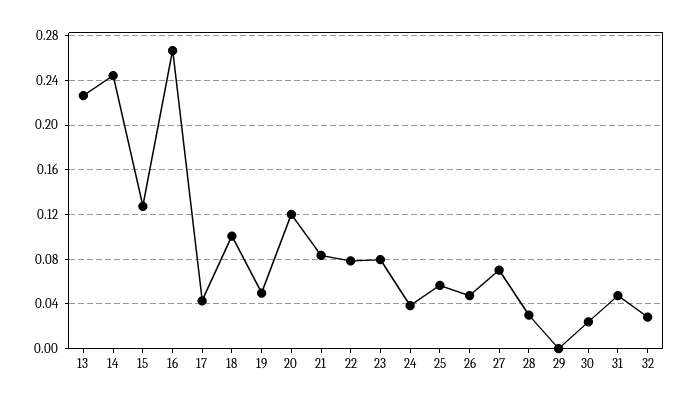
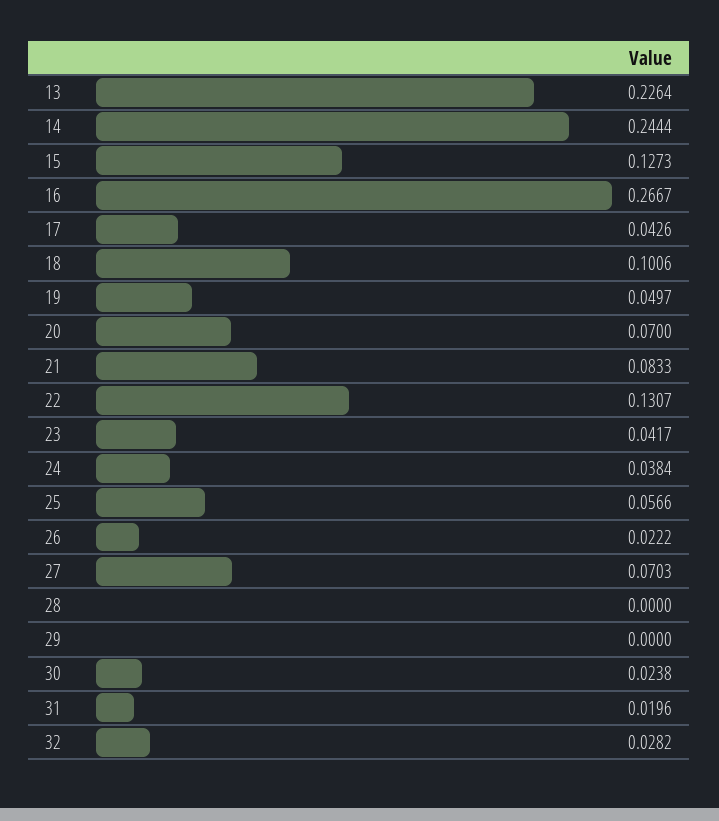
20: 0.12 -> 0.07
22: 0.08 -> 0.1307
23: 0.08 -> 0.0417
26: 0.05 -> 0.0222
28: 0.03 -> 0
31: 0.05 -> 0.0196

